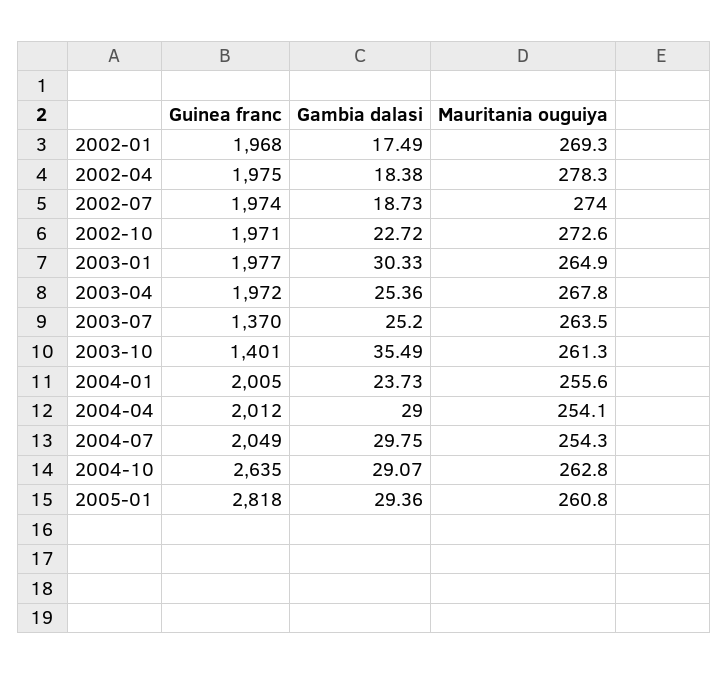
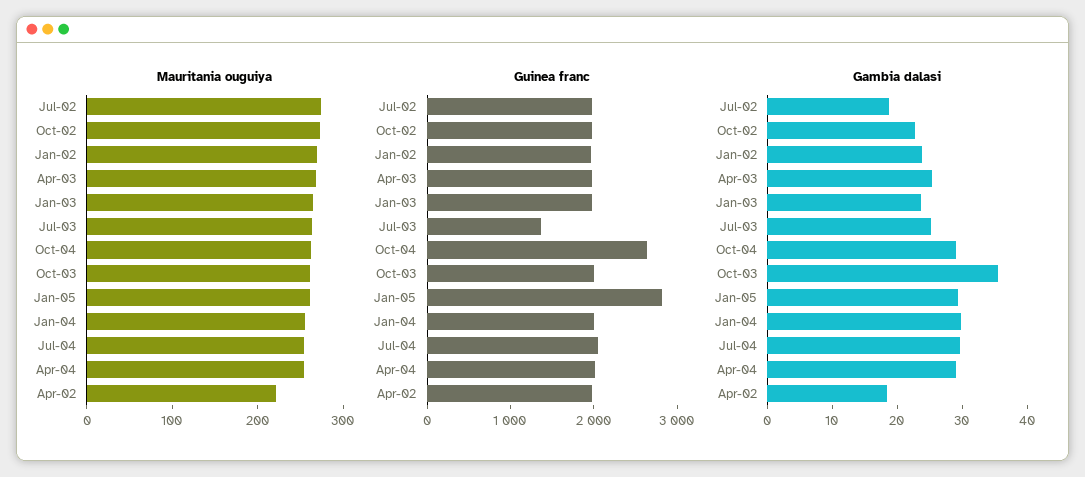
Gambia dalasi, 2002-01: 17.49 -> 24
Mauritania ouguiya, 2002-04: 278.3 -> 220
Gambia dalasi, 2003-01: 30.33 -> 24
Guinea franc, 2003-10: 1401 -> 2000
Gambia dalasi, 2004-01: 23.73 -> 30

